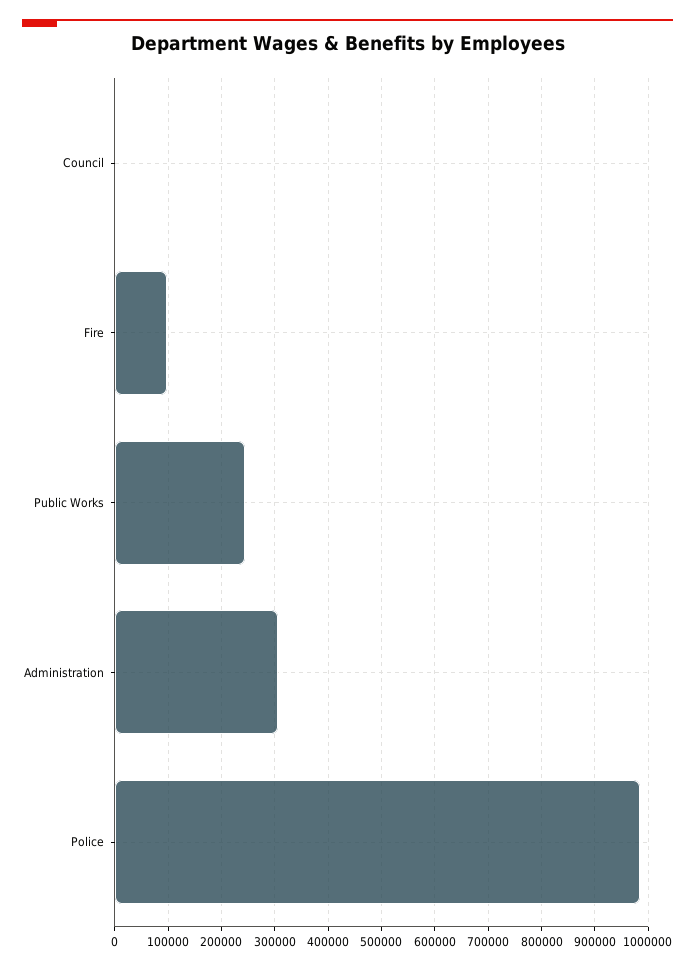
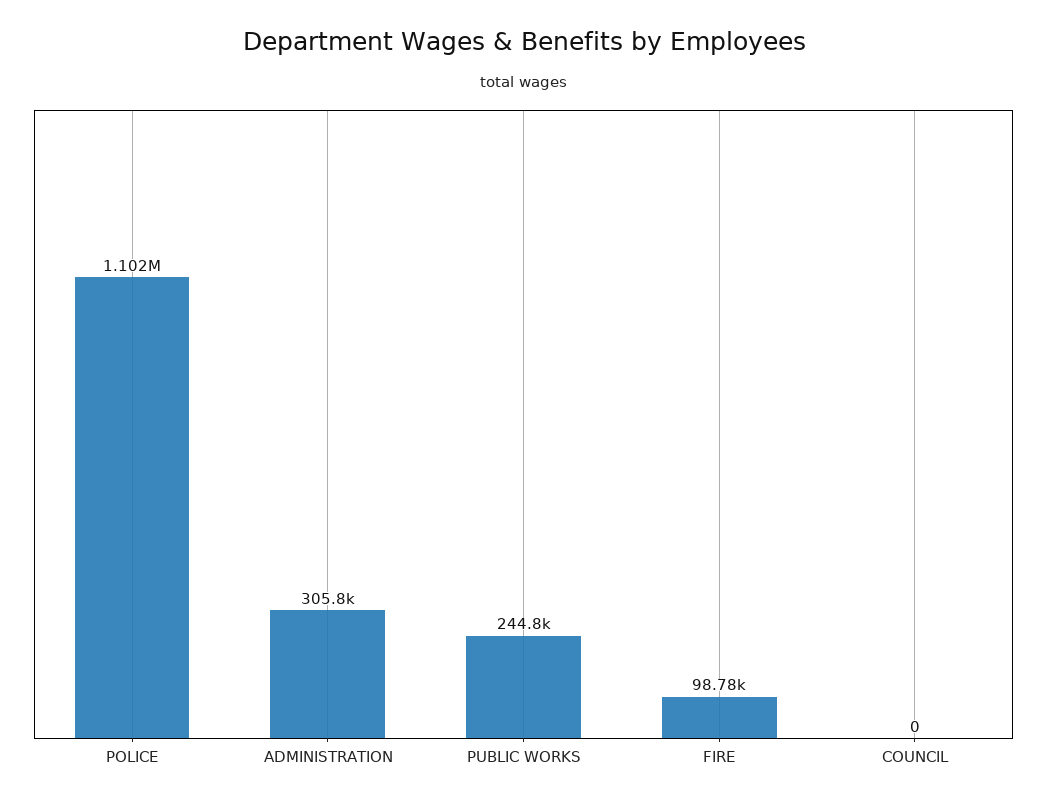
Police: 980000 -> 1102000

